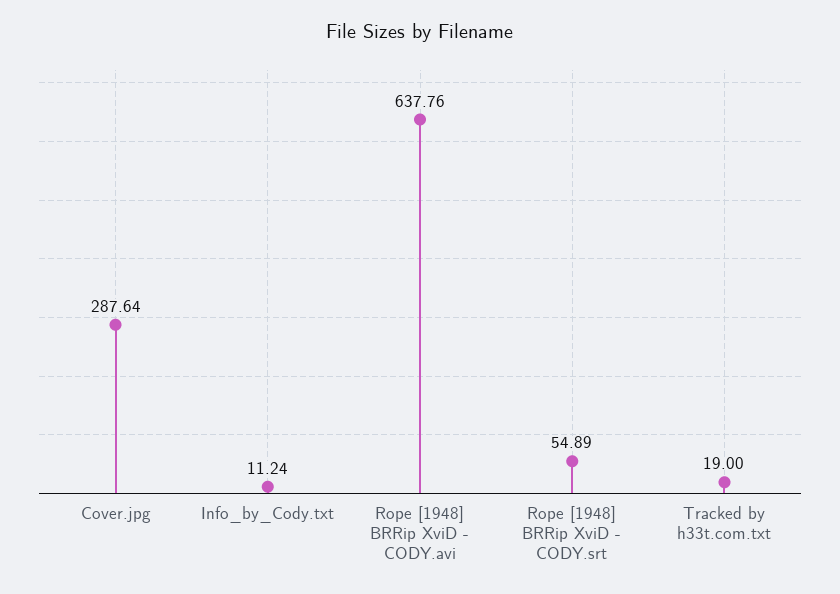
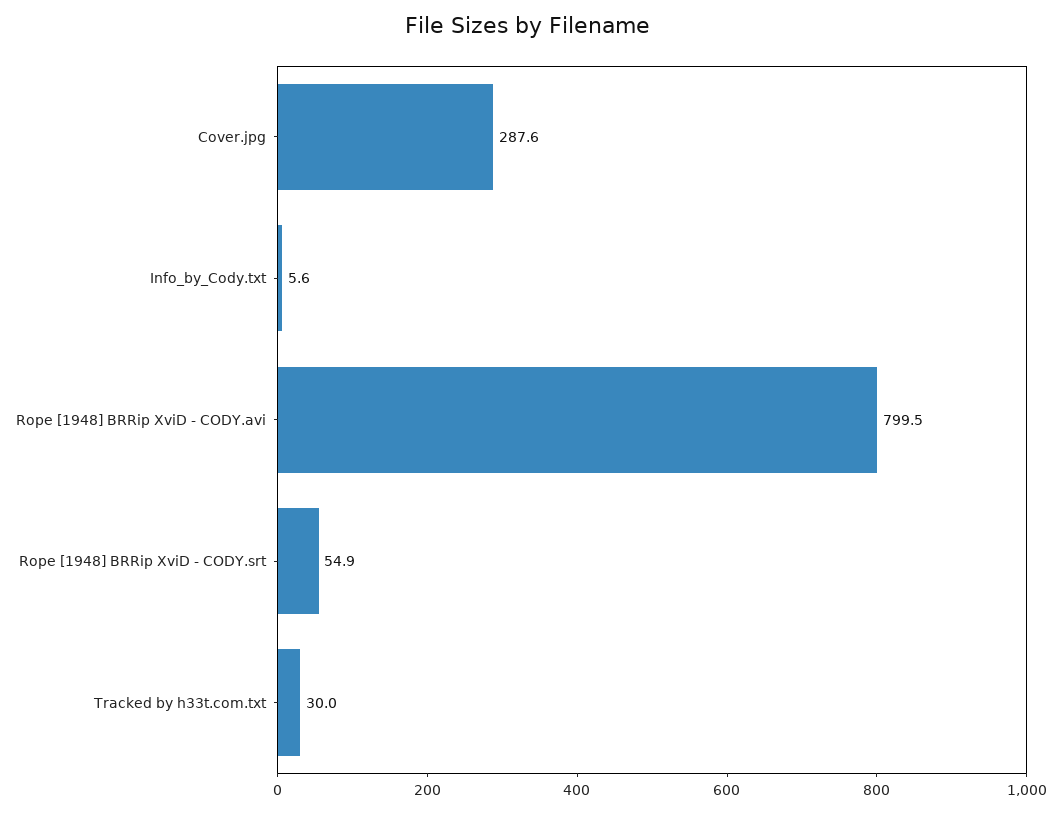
Info_by_Cody.txt: 11.24 -> 5.6
Rope [1948] BRRip XviD - CODY.avi: 637.76 -> 799.5
Tracked by h33t.com.txt: 19 -> 30

